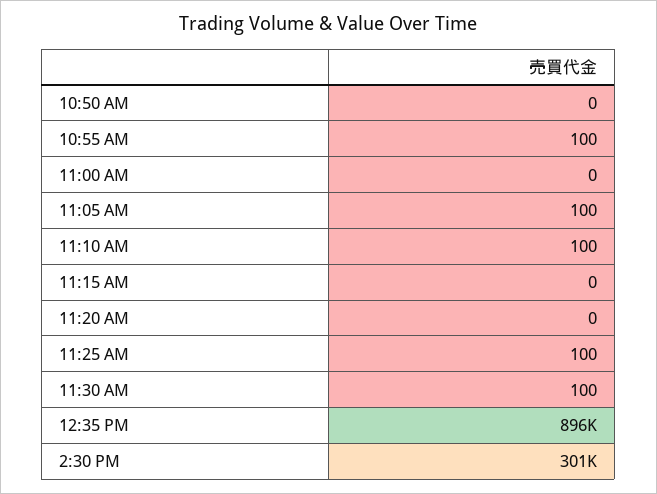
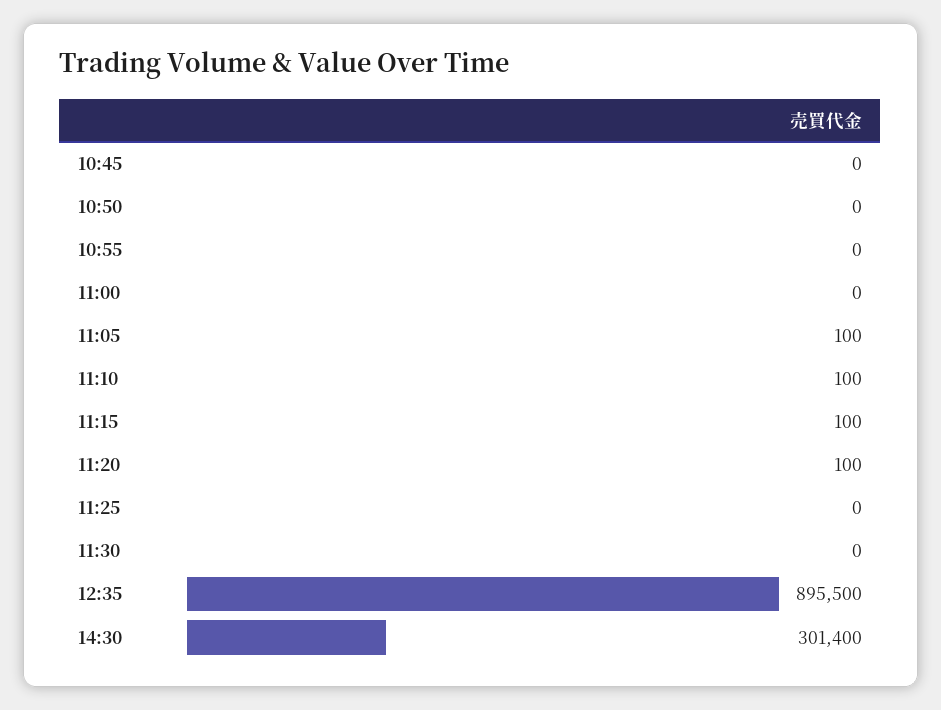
10:55 AM: 100 -> 0
11:15 AM: 0 -> 100
11:20 AM: 0 -> 100
11:25 AM: 100 -> 0
11:30 AM: 100 -> 0
10:45: none -> 0

